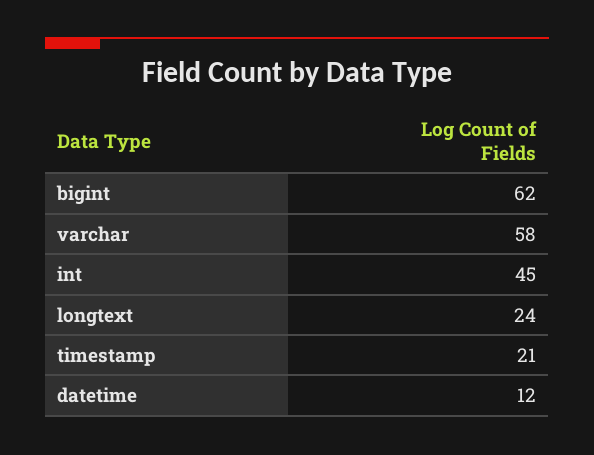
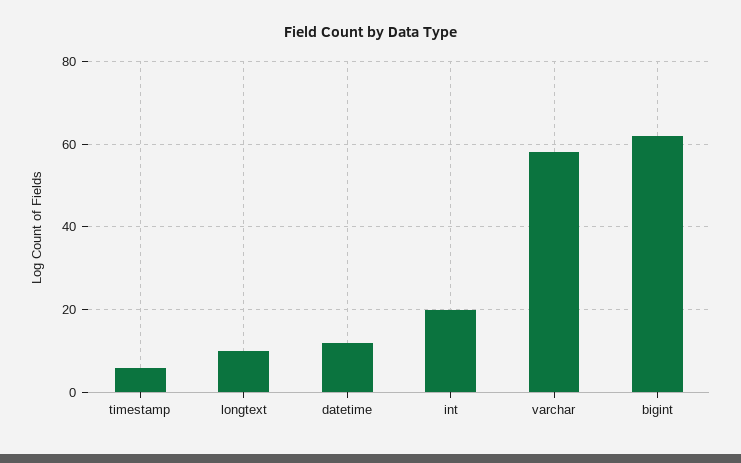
int: 45 -> 20
longtext: 24 -> 10
timestamp: 21 -> 5

